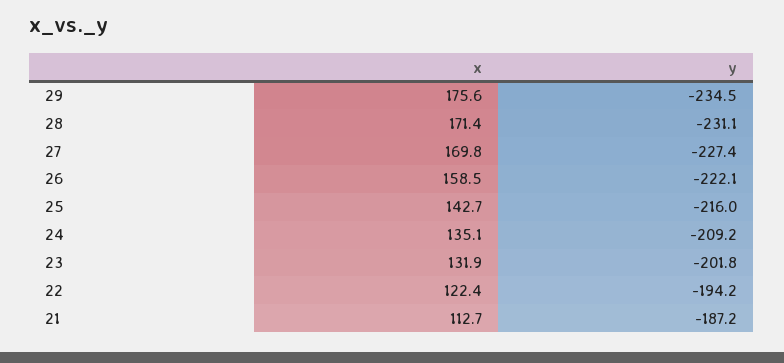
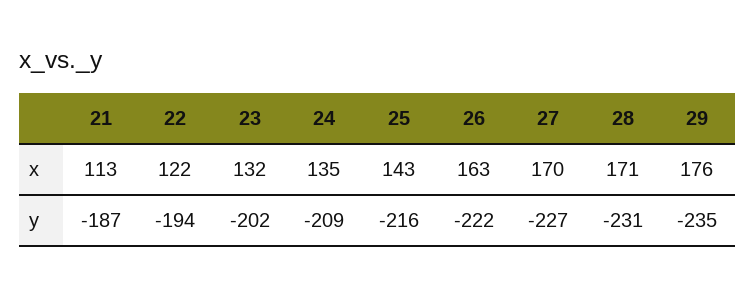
x, 26: 158.5 -> 163

